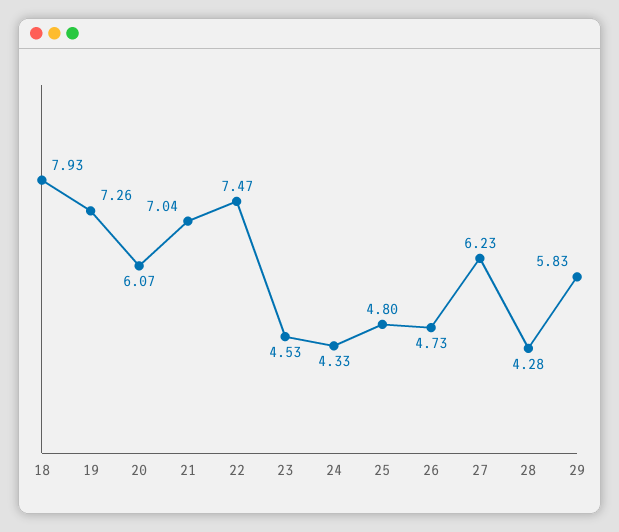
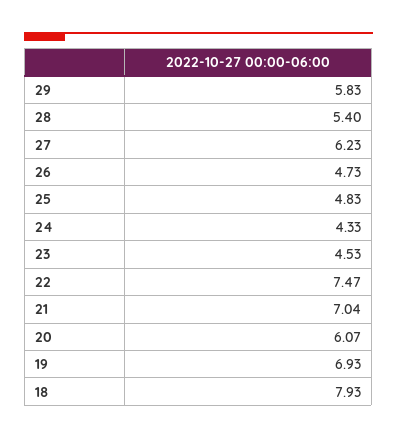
19: 7.26 -> 6.93
25: 4.8 -> 4.83
28: 4.28 -> 5.4

